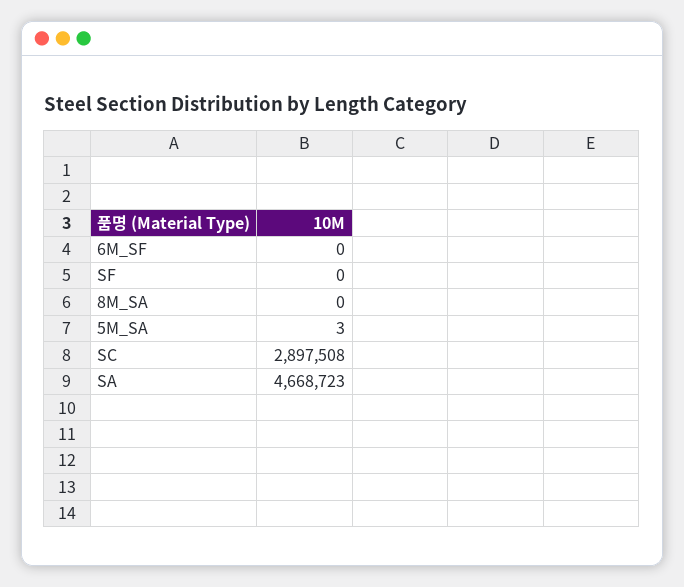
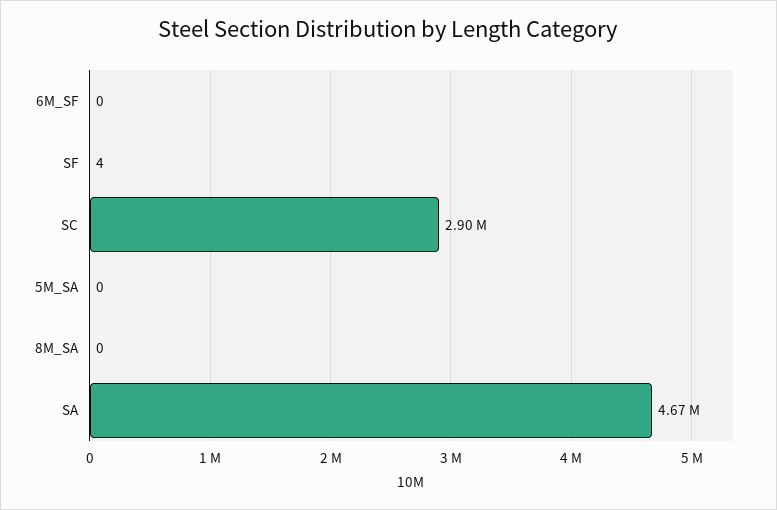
SF: 0 -> 4
5M_SA: 3 -> 0

